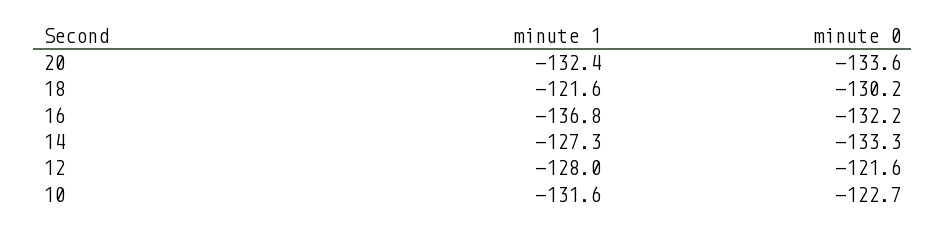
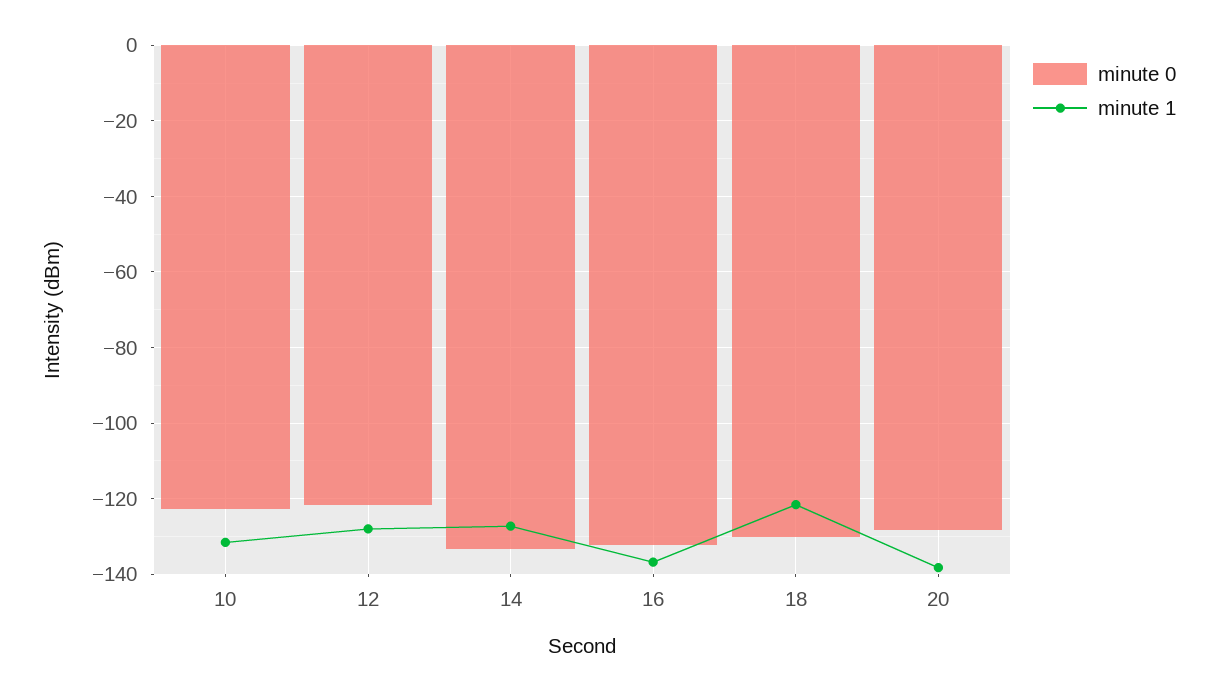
minute 1, 20: -132.4 -> -138
minute 0, 20: -133.6 -> -128

